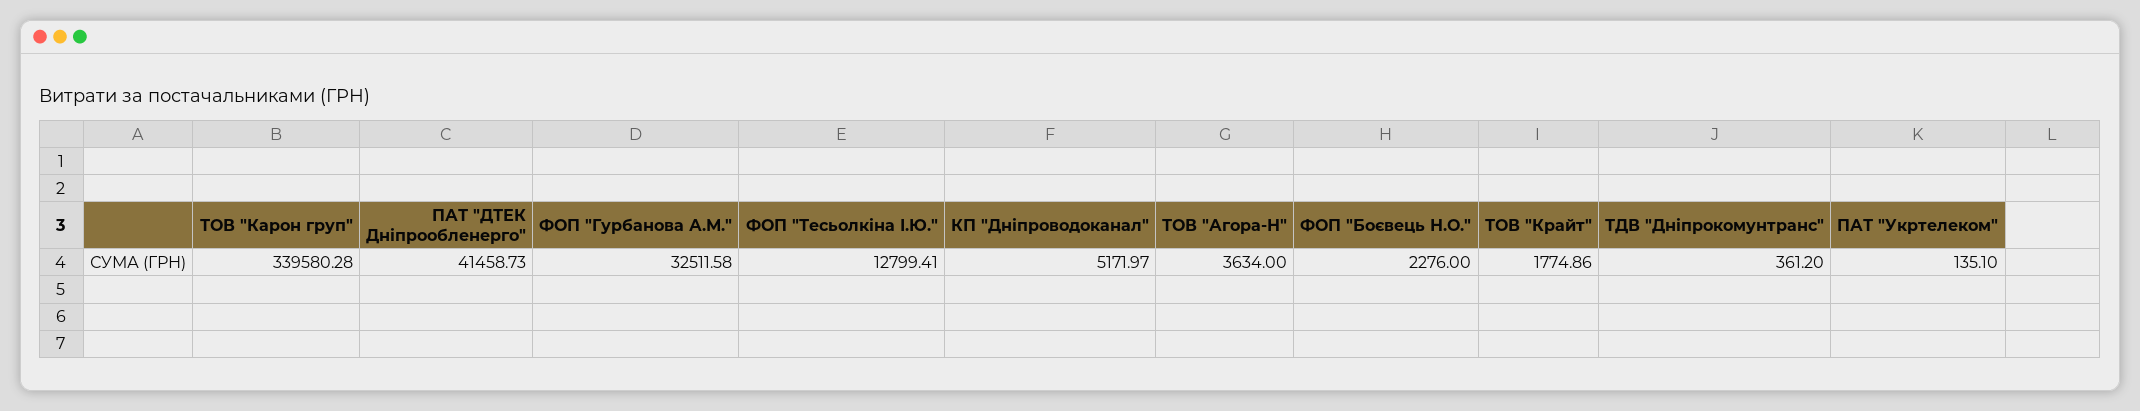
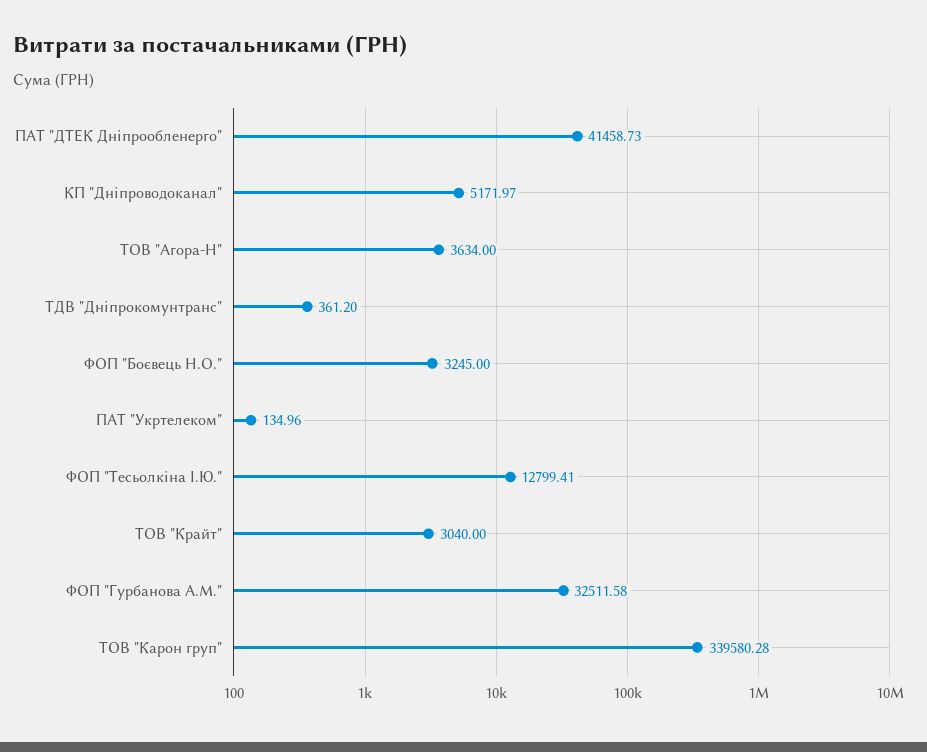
ФОП "Боєвець Н.О.": 2276 -> 3245
ТОВ "Крайт": 1774.86 -> 3040
ПАТ "Укртелеком": 135.1 -> 134.96

